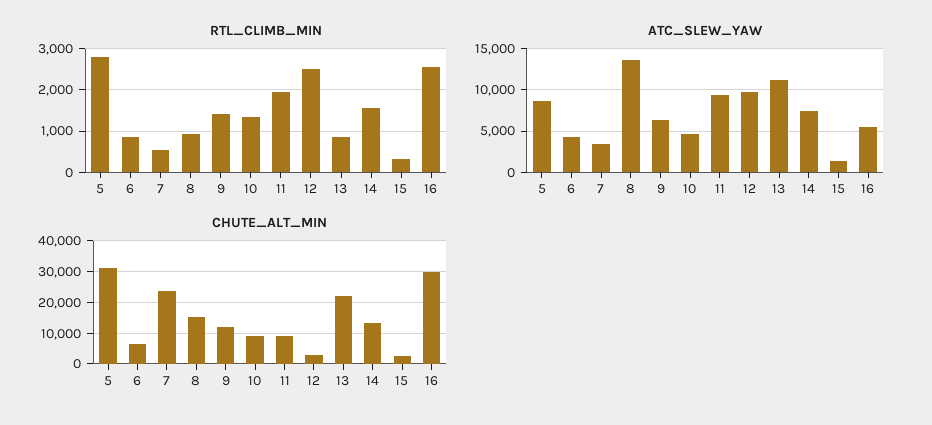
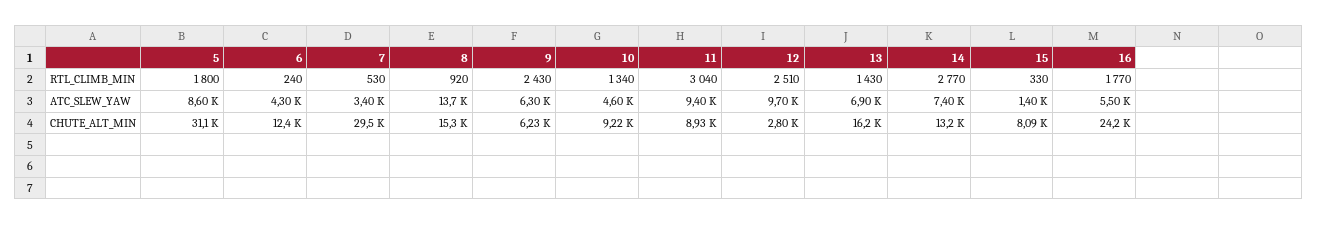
RTL_CLIMB_MIN, 5: 2800 -> 1800
RTL_CLIMB_MIN, 6: 800 -> 240
RTL_CLIMB_MIN, 9: 1400 -> 2430
RTL_CLIMB_MIN, 11: 2000 -> 3040
RTL_CLIMB_MIN, 13: 800 -> 1430
RTL_CLIMB_MIN, 14: 1600 -> 2770
RTL_CLIMB_MIN, 16: 2600 -> 1770
ATC_SLEW_YAW, 13: 11000 -> 6900
CHUTE_ALT_MIN, 6: 6000 -> 12400
CHUTE_ALT_MIN, 7: 24000 -> 29500
CHUTE_ALT_MIN, 9: 12000 -> 6230
CHUTE_ALT_MIN, 13: 22000 -> 16200
CHUTE_ALT_MIN, 15: 2000 -> 8090
CHUTE_ALT_MIN, 16: 30000 -> 24200

